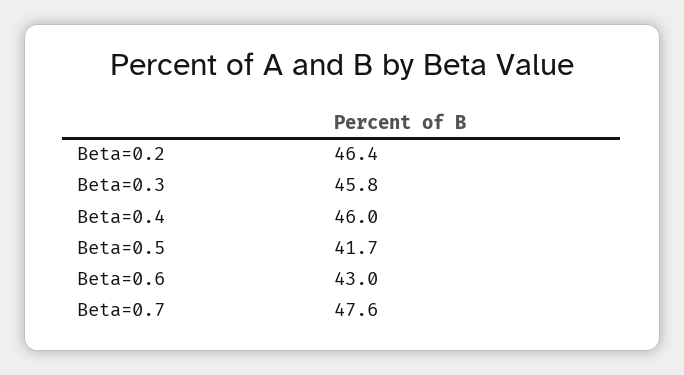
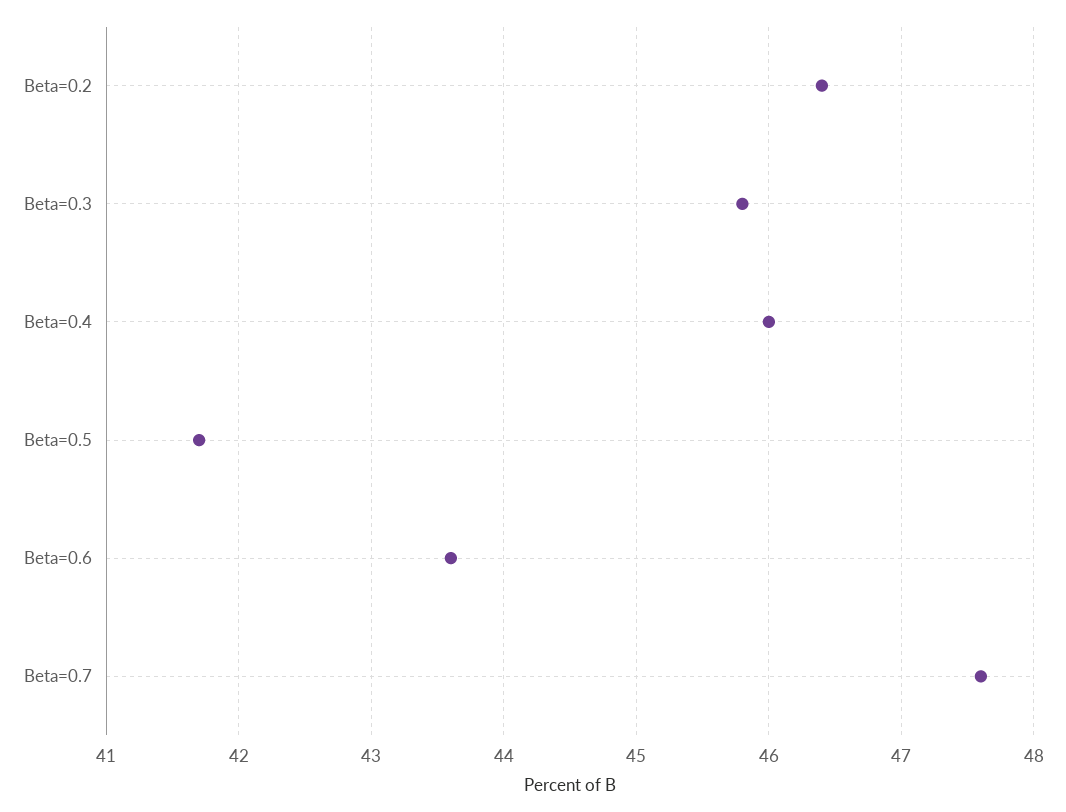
Beta=0.6: 43 -> 43.6

